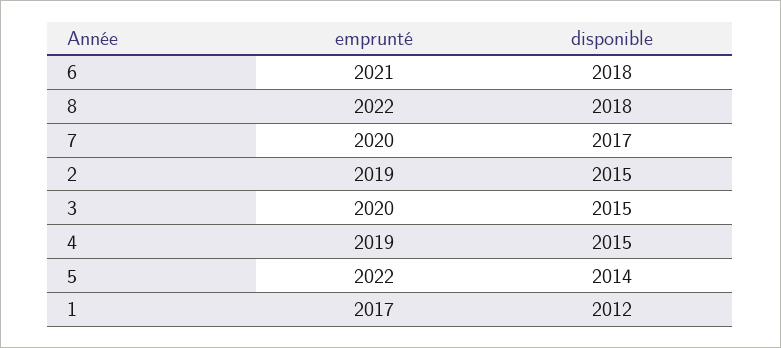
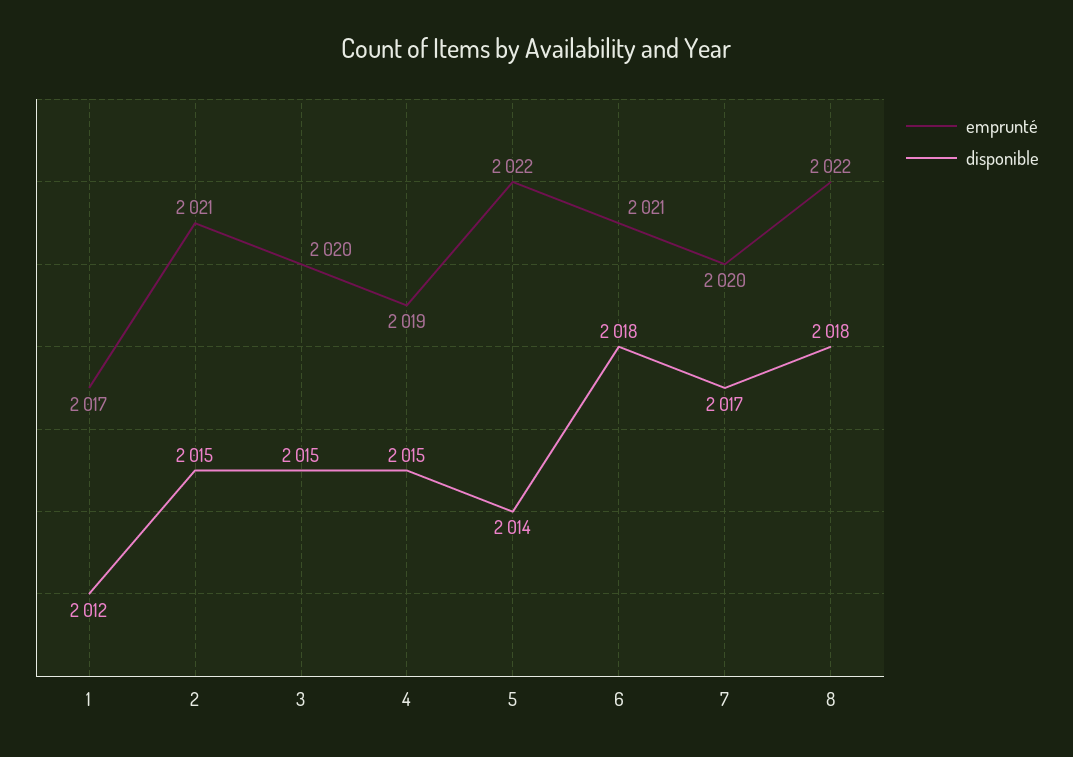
emprunté, 2: 2019 -> 2021

